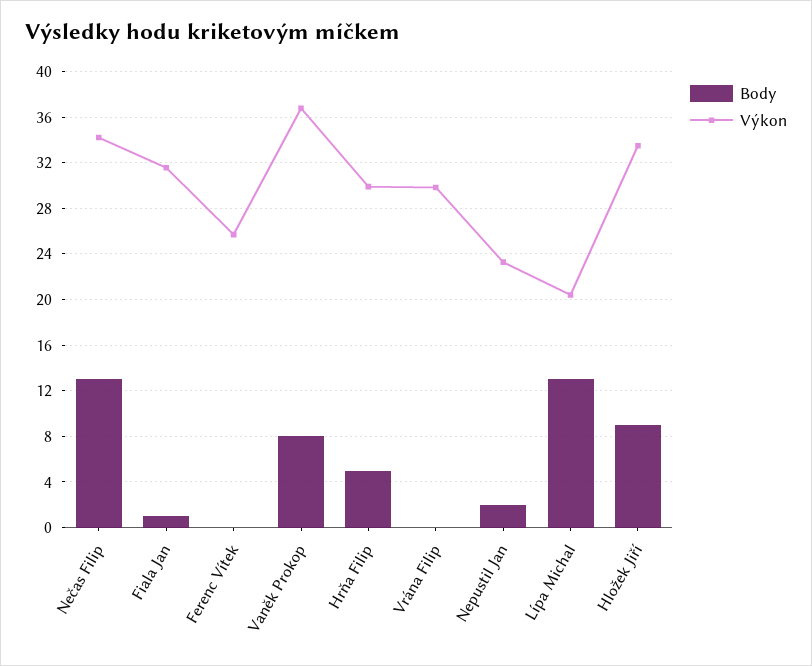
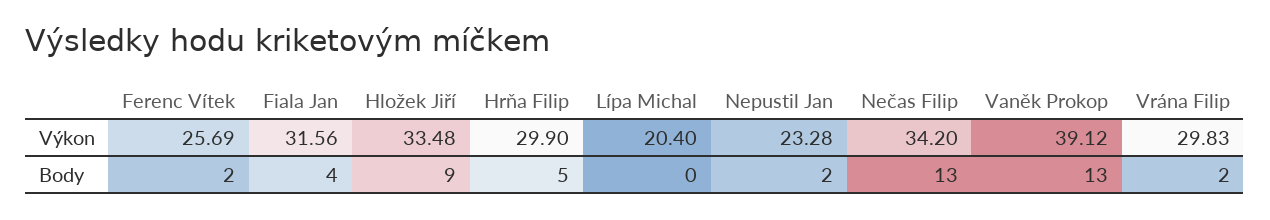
Body, Fiala Jan: 1 -> 4
Body, Ferenc Vítek: 0 -> 2
Body, Vaněk Prokop: 8 -> 13
Výkon, Vaněk Prokop: 37 -> 39.12
Body, Vrána Filip: 0 -> 2
Body, Lípa Michal: 13 -> 0

